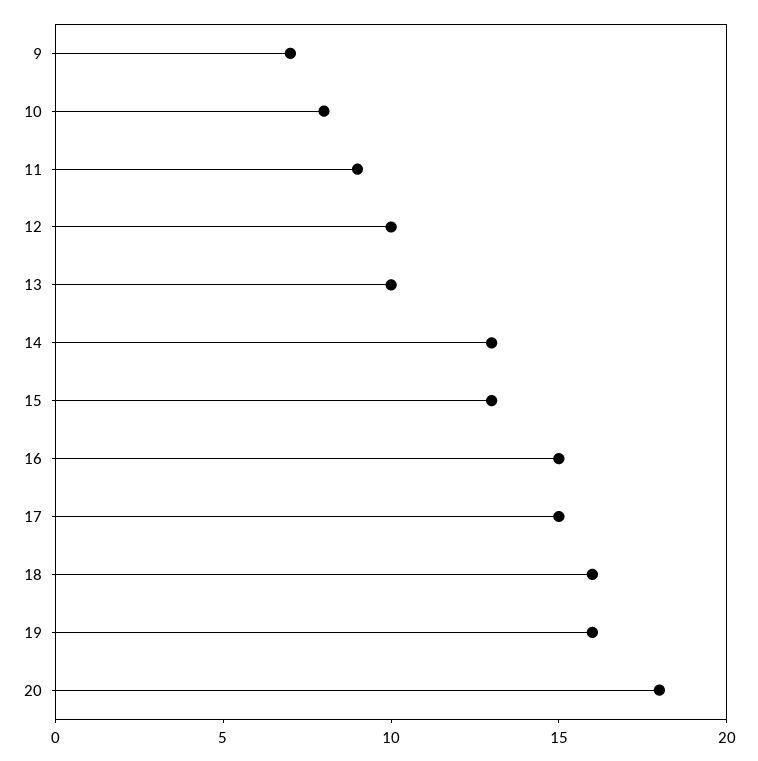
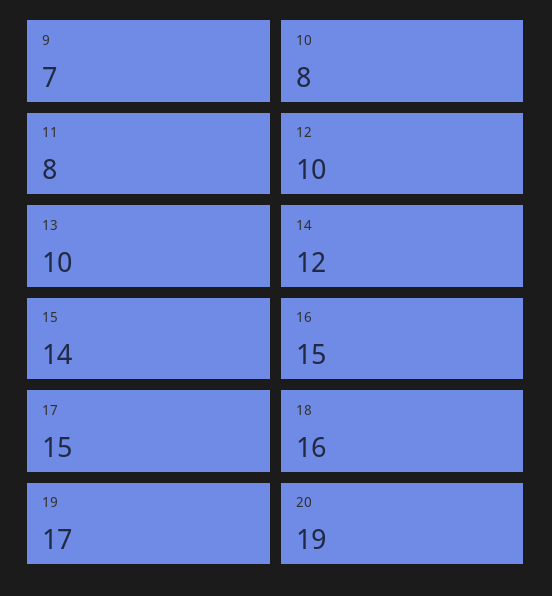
11: 9 -> 8
14: 13 -> 12
15: 13 -> 14
19: 16 -> 17
20: 18 -> 19

